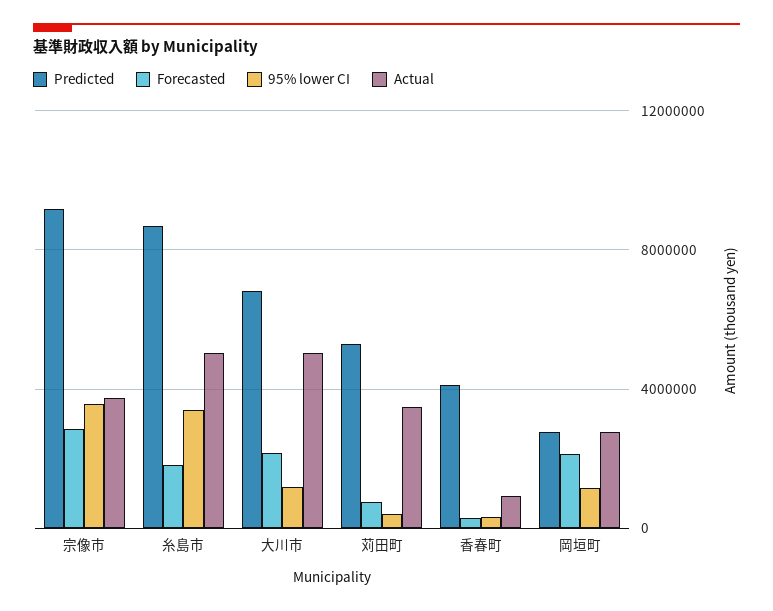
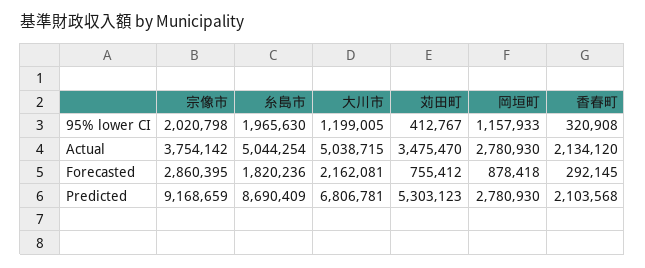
95% lower CI, 宗像市: 3500000 -> 2020798
95% lower CI, 糸島市: 3500000 -> 1965630
Predicted, 香春町: 4000000 -> 2103568
Actual, 香春町: 1000000 -> 2134120
Forecasted, 岡垣町: 2000000 -> 878418

